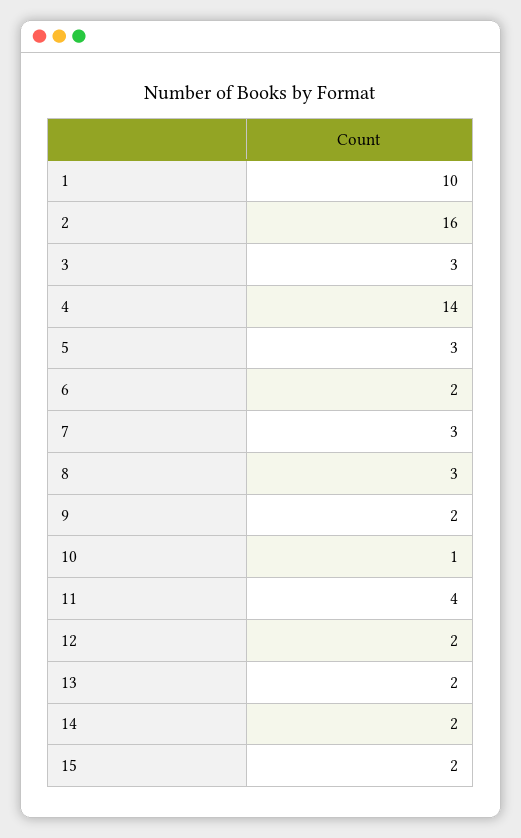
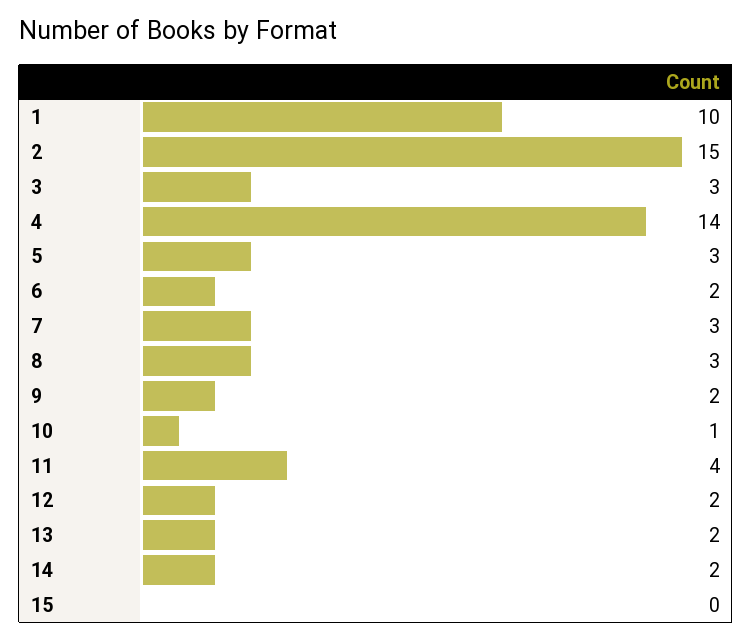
2: 16 -> 15
15: 2 -> 0

